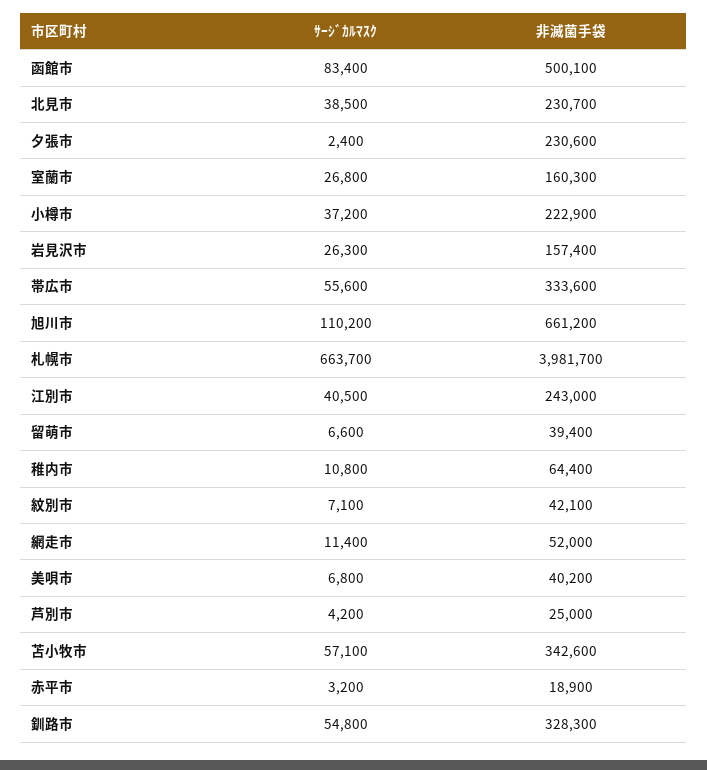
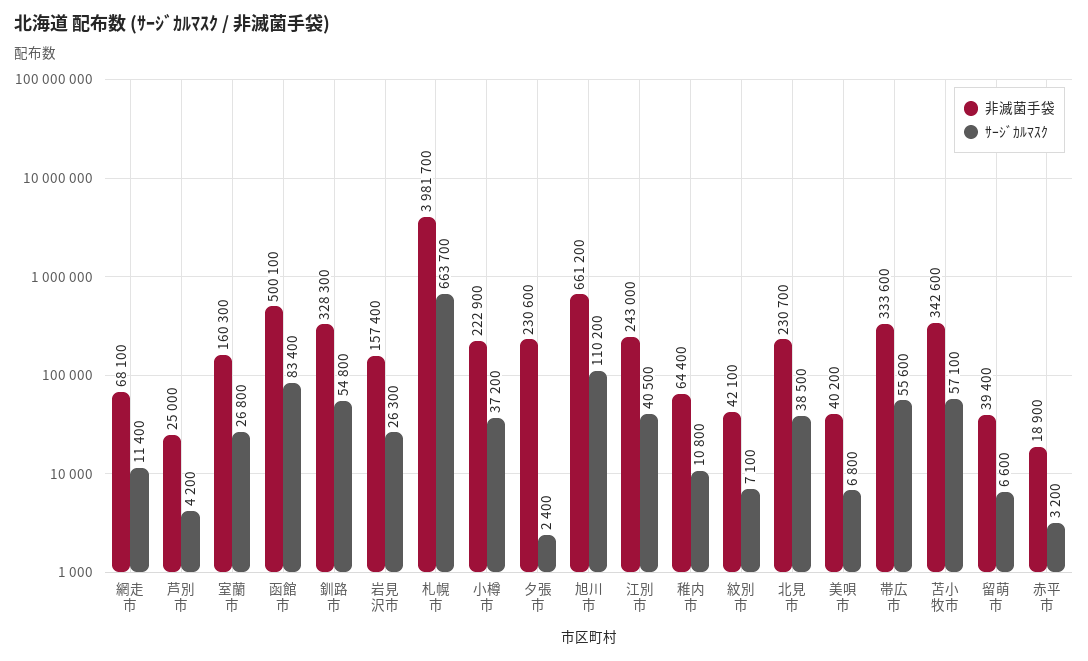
非滅菌手袋, 網走市: 52000 -> 68100

